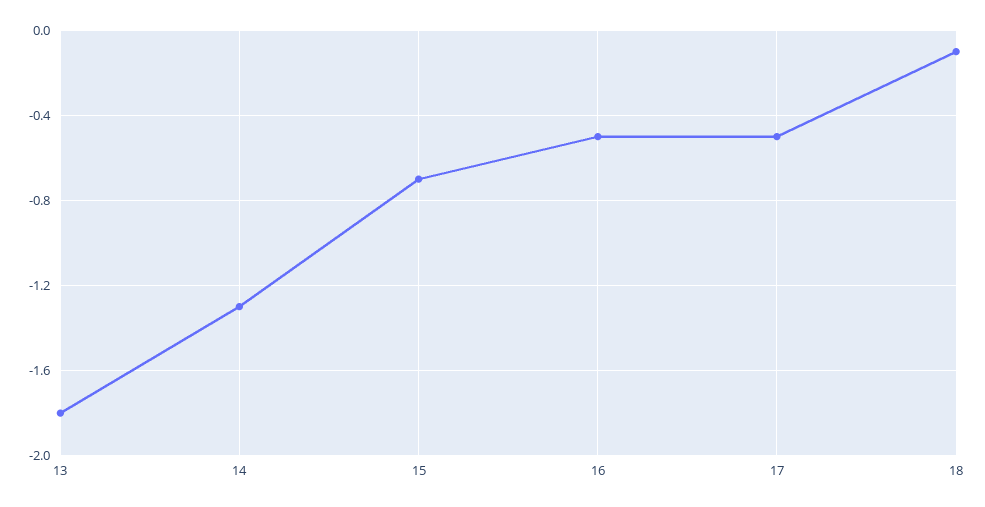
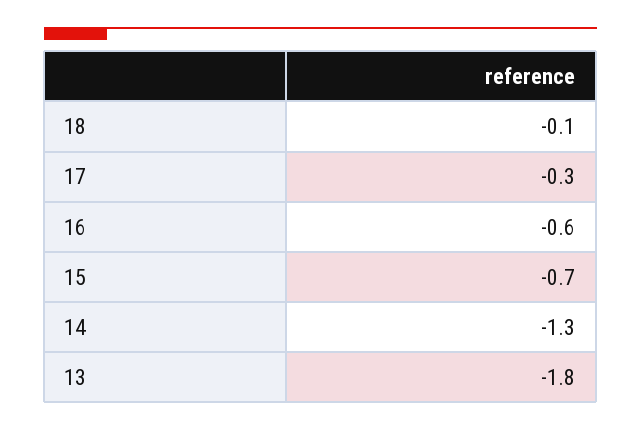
16: -0.5 -> -0.6
17: -0.5 -> -0.3

